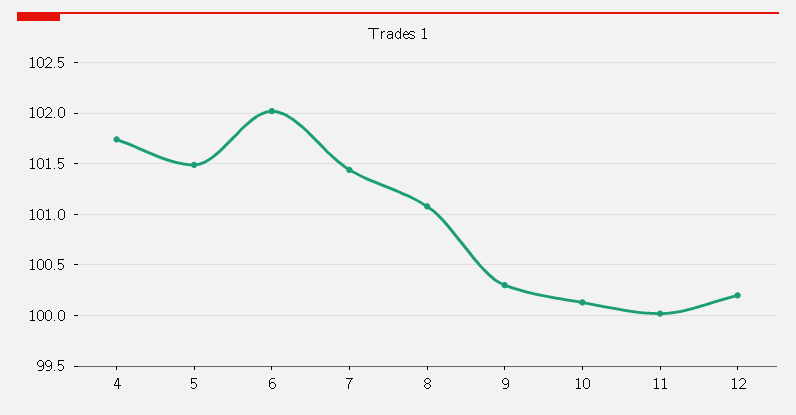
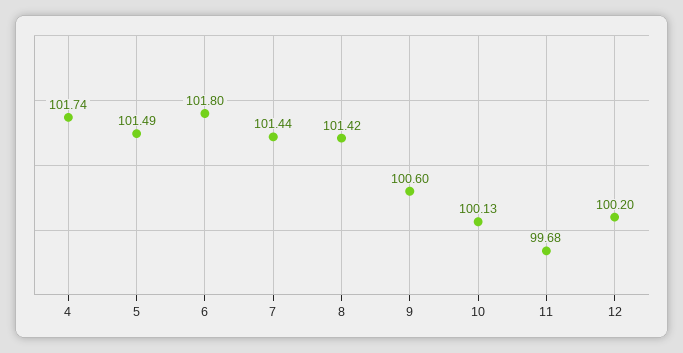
6: 102 -> 101.8
8: 101.1 -> 101.42
9: 100.3 -> 100.6
11: 100 -> 99.68

